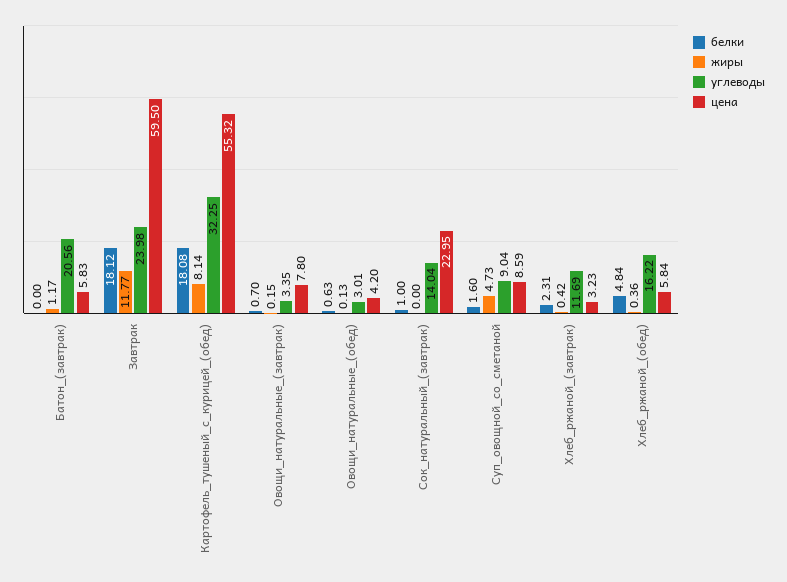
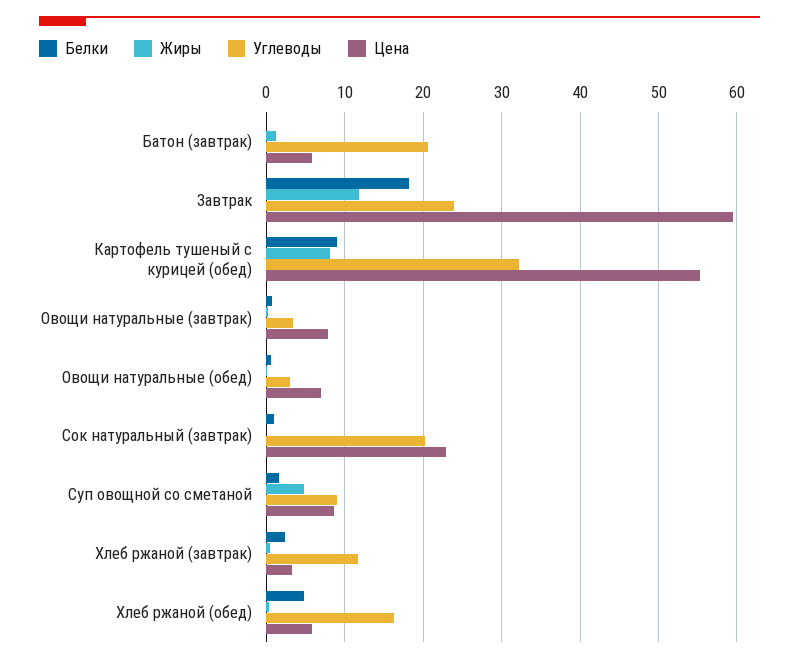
белки, Картофель_тушеный_с_курицей_(обед): 18.08 -> 9
цена, Овощи_натуральные_(обед): 4.2 -> 7
углеводы, Сок_натуральный_(завтрак): 14.04 -> 20

